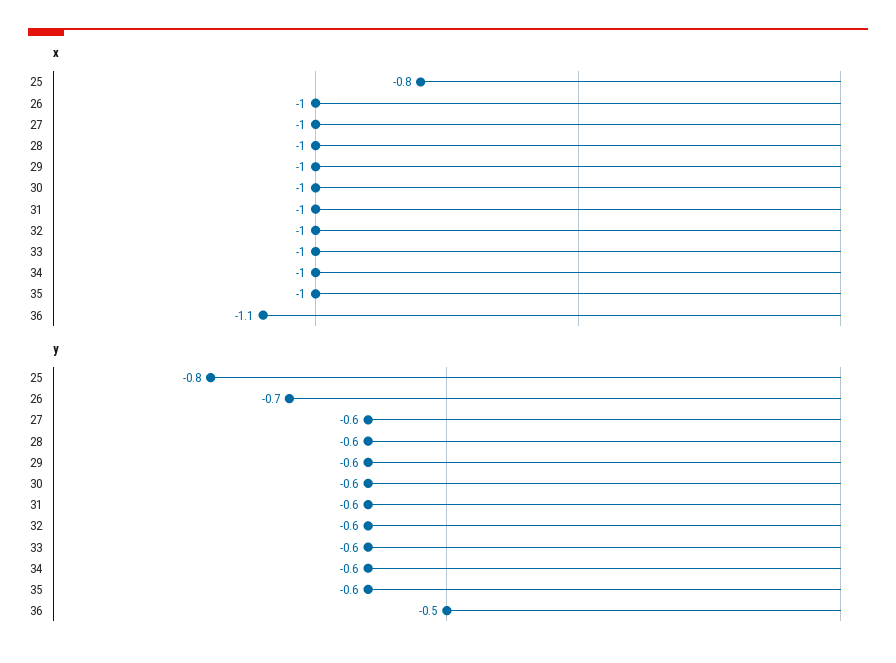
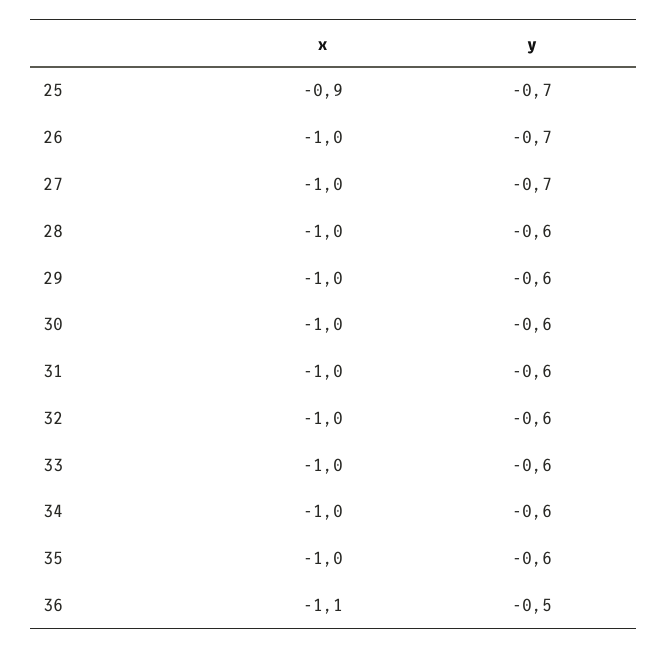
x, 25: -0.8 -> -0.9
y, 25: -0.8 -> -0.7
y, 27: -0.6 -> -0.7

